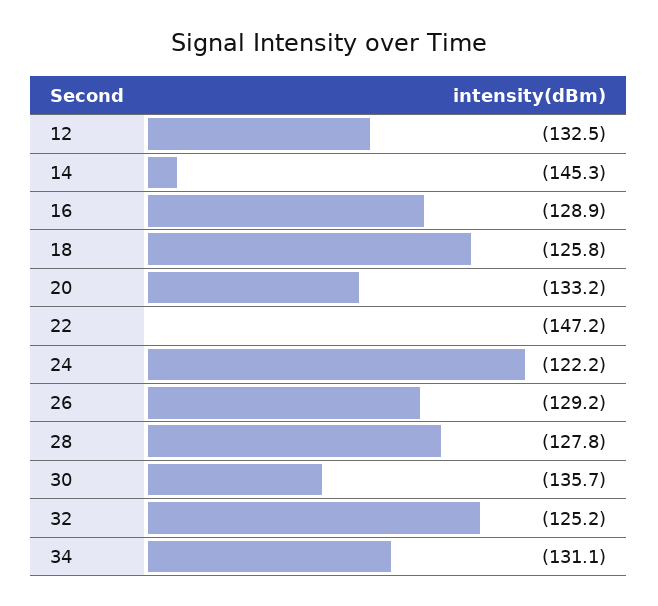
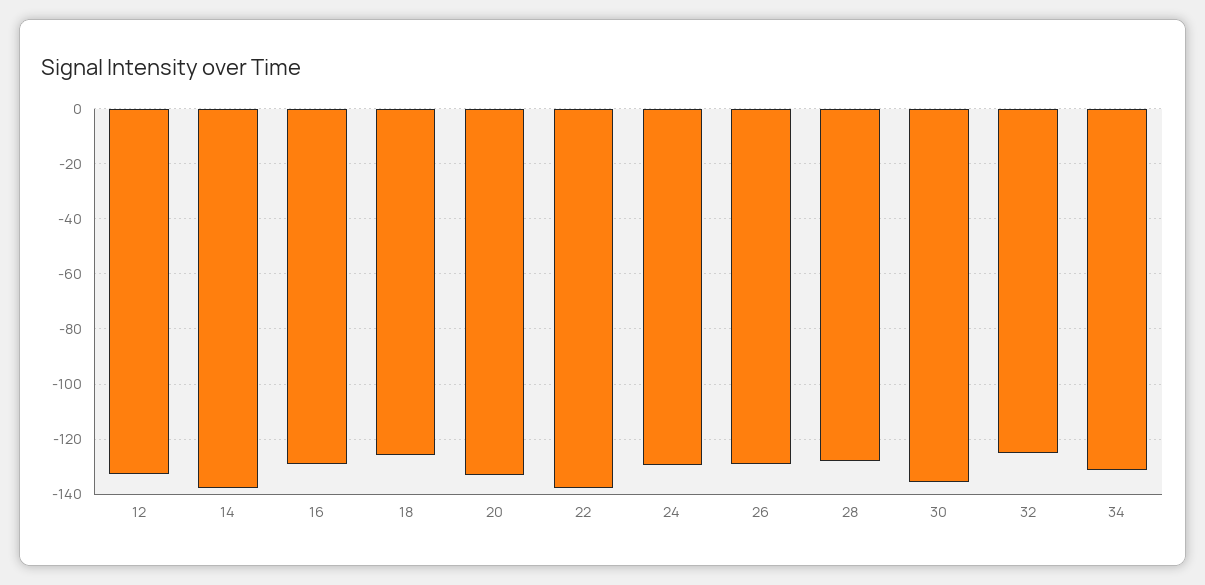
14: -145.3 -> -137.5
22: -147.2 -> -137.5
24: -122.2 -> -130

